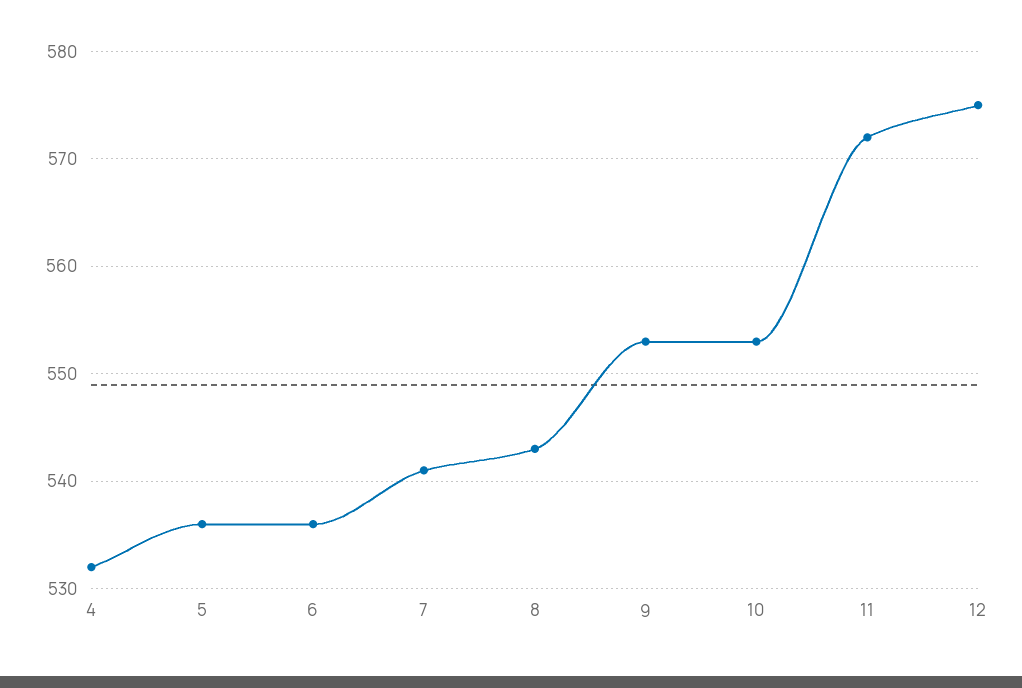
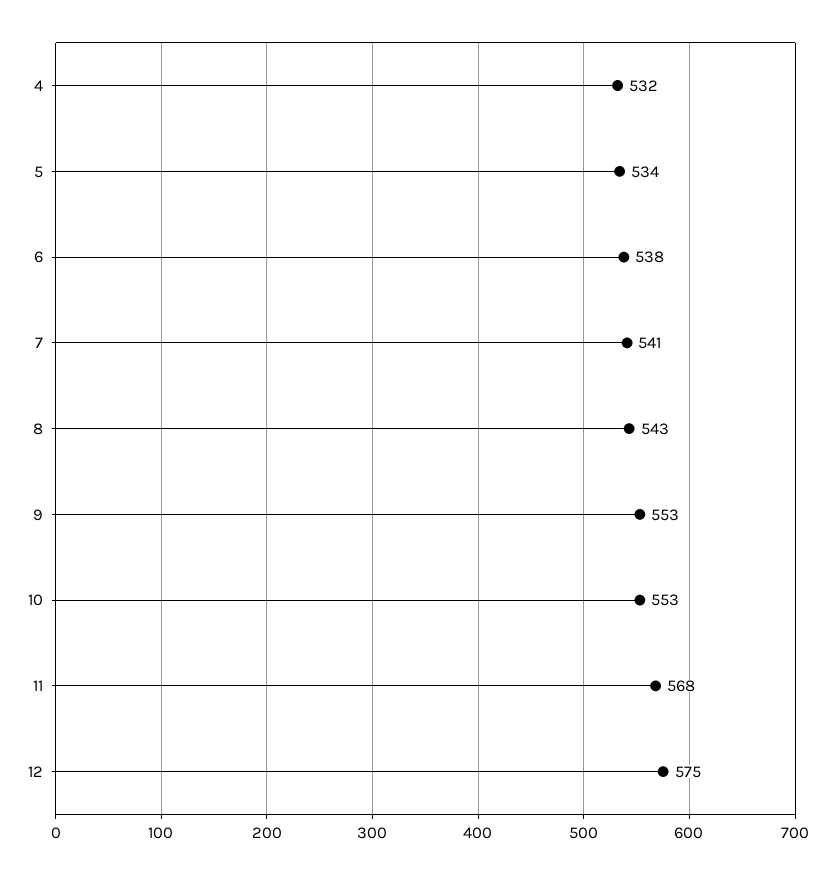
5: 536 -> 534
6: 536 -> 538
11: 572 -> 568

